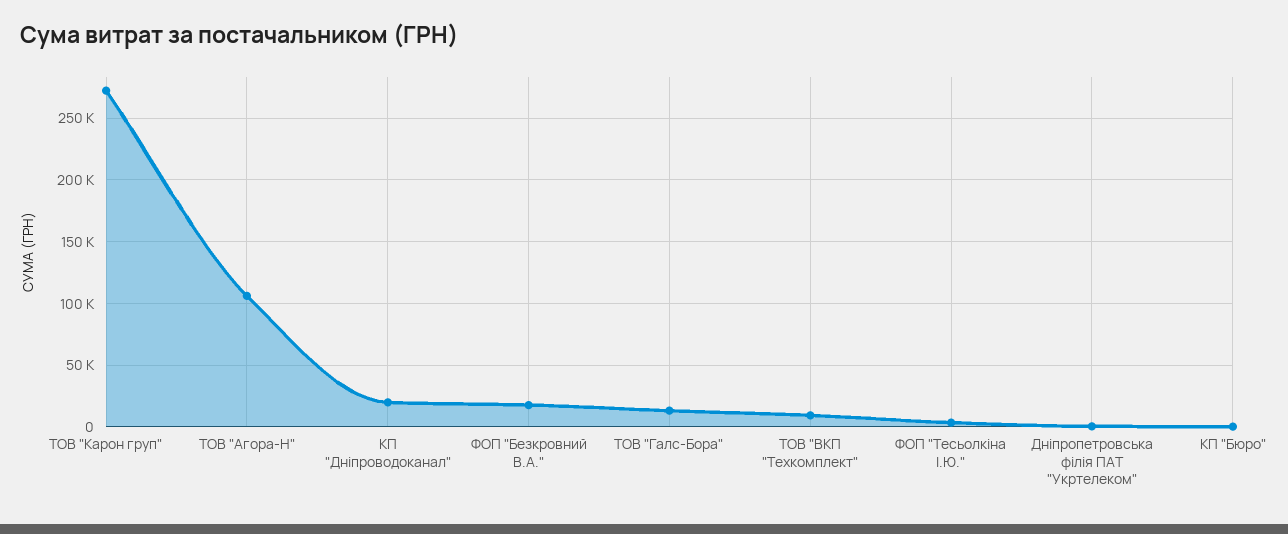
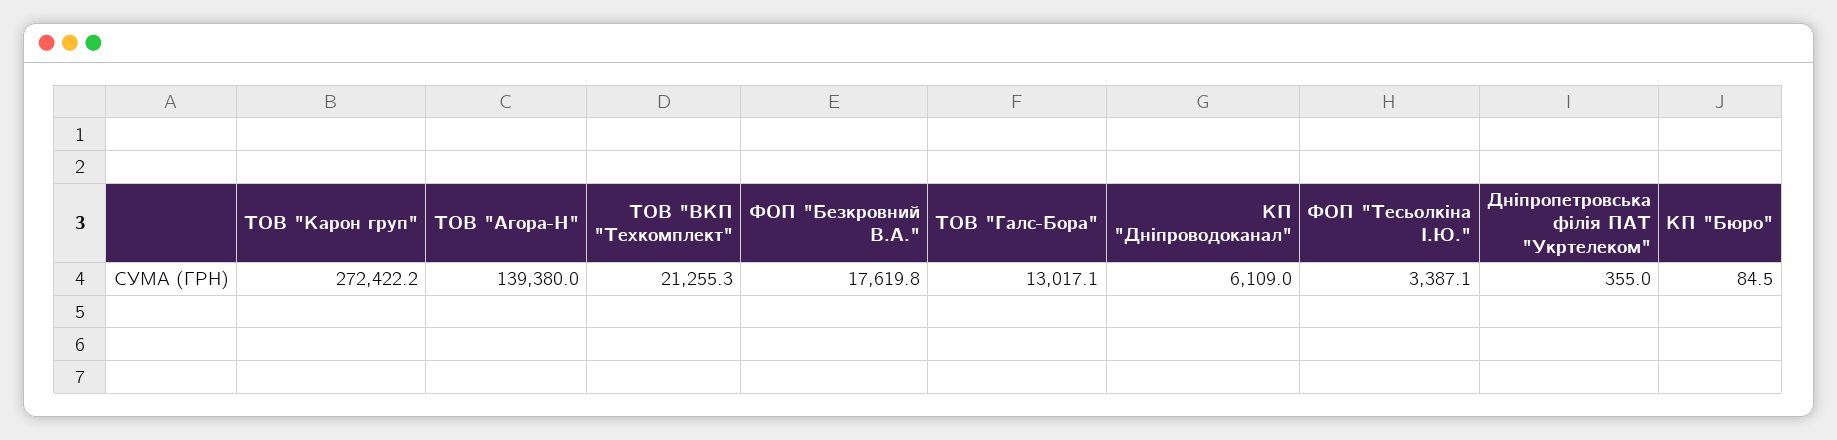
ТОВ "Агора-Н": 105000 -> 139380
КП "Дніпроводоканал": 20000 -> 6109
ТОВ "ВКП "Техкомплект": 10000 -> 21255.3

